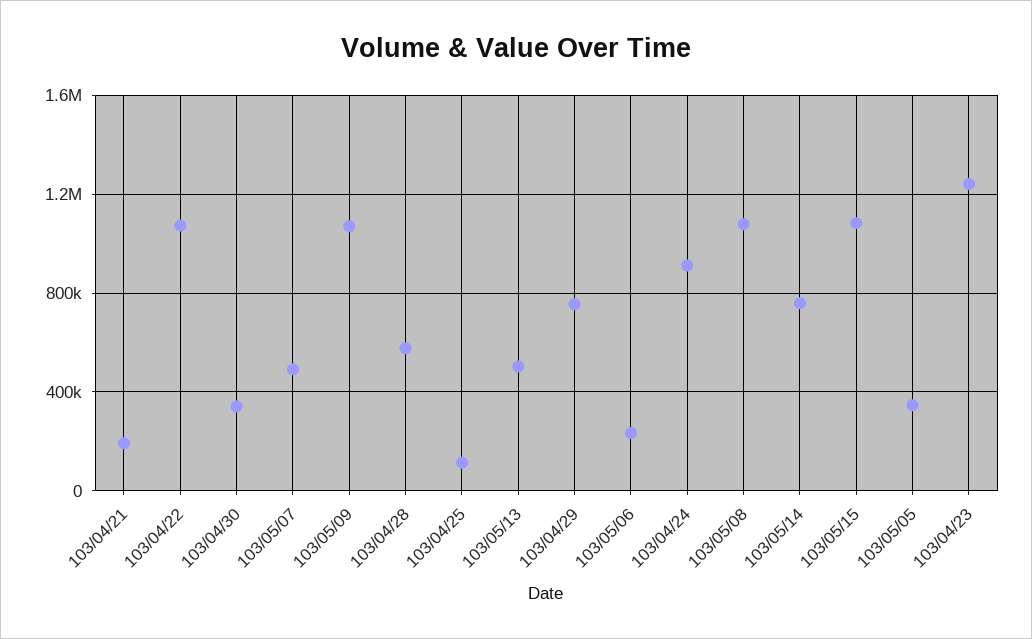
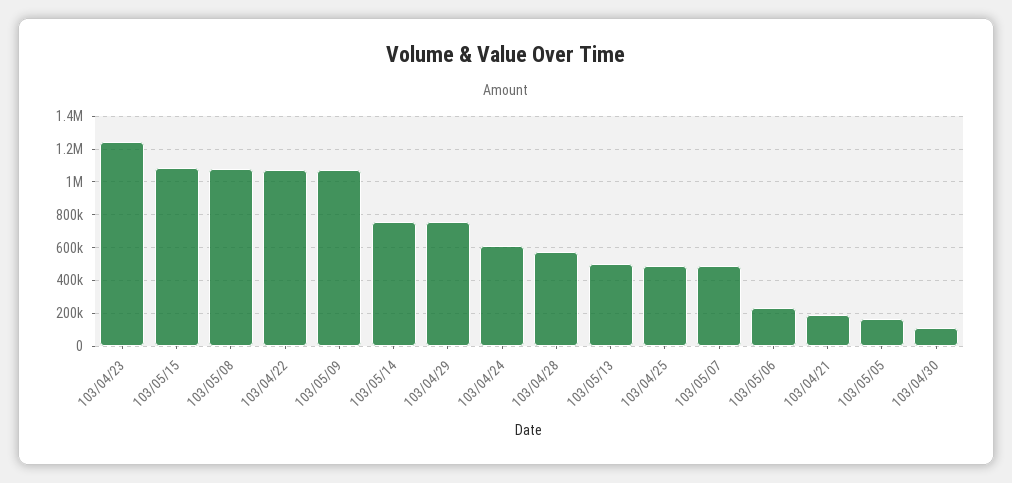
103/04/30: 350000 -> 100000
103/04/25: 100000 -> 500000
103/04/24: 900000 -> 600000
103/05/05: 350000 -> 150000

